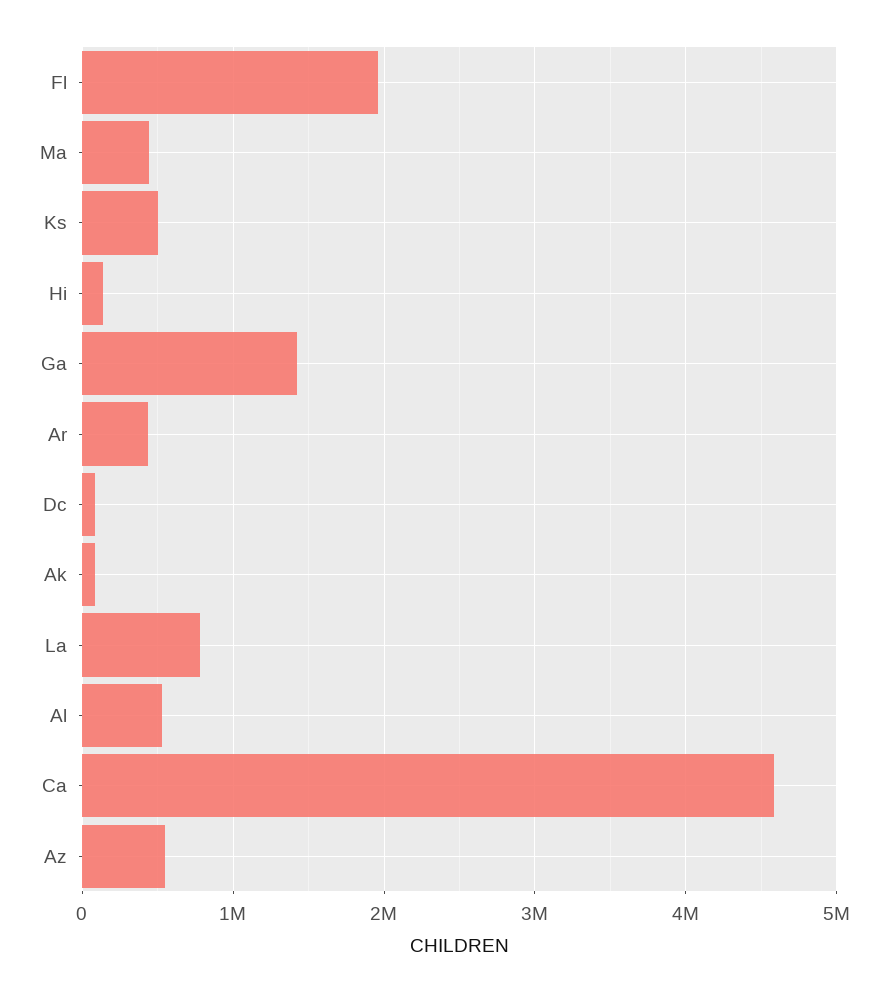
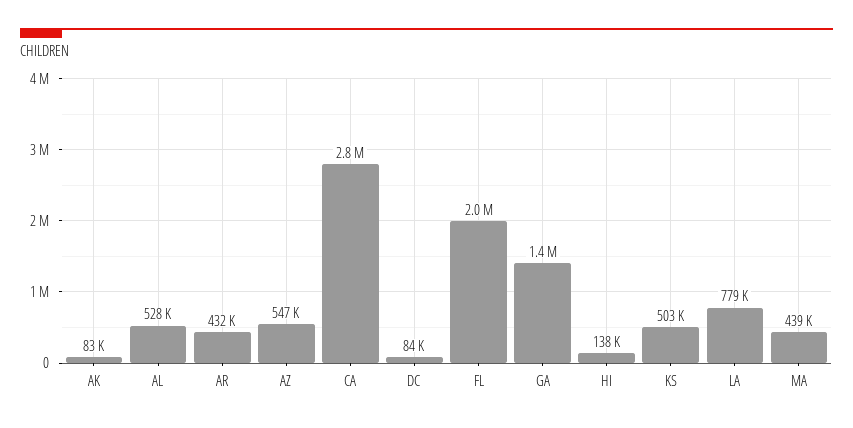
Ca: 4600000 -> 2800000

